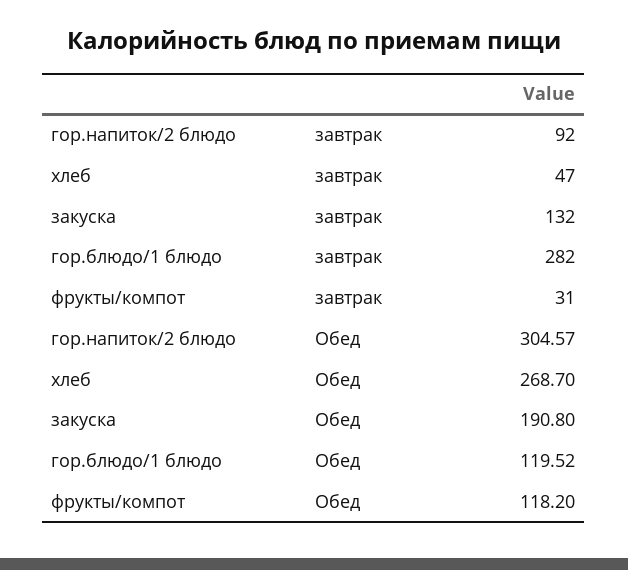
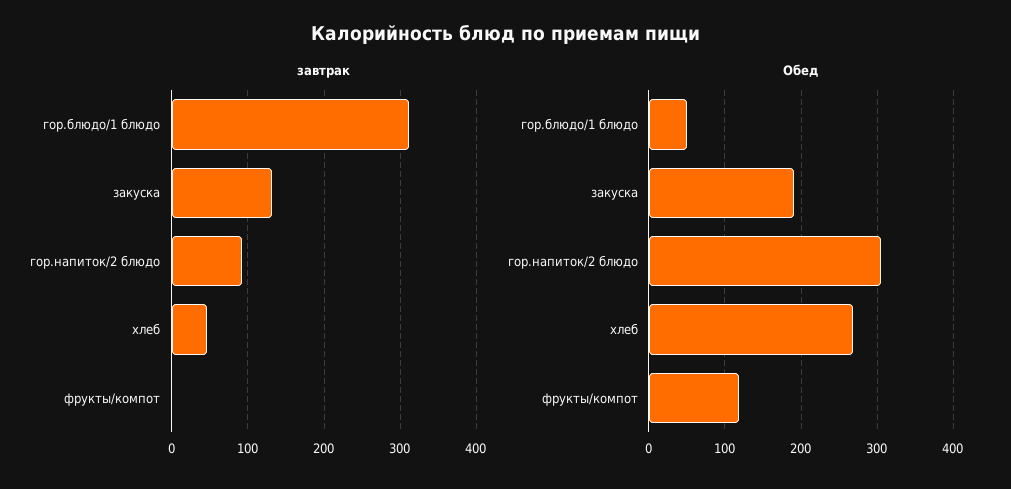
завтрак, гор.блюдо/1 блюдо: 282 -> 310
завтрак, фрукты/компот: 31 -> 0
Обед, гор.блюдо/1 блюдо: 119.52 -> 50

